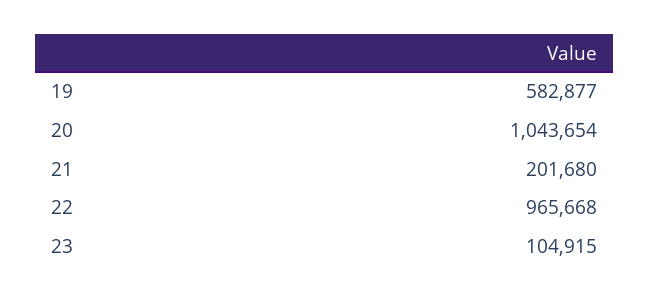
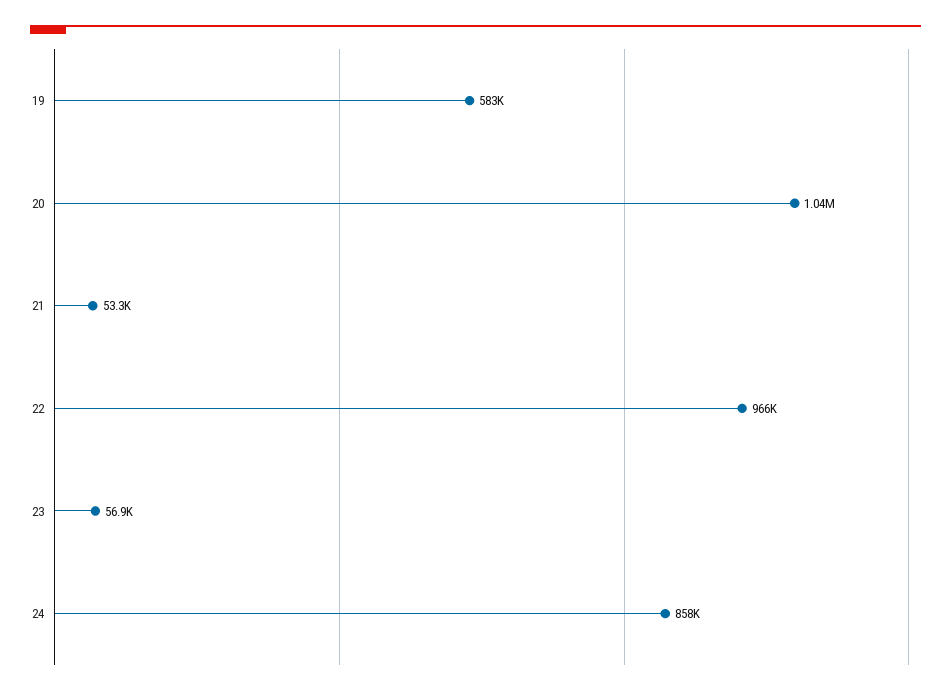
21: 201680 -> 53300
23: 104915 -> 56900
24: none -> 858000

